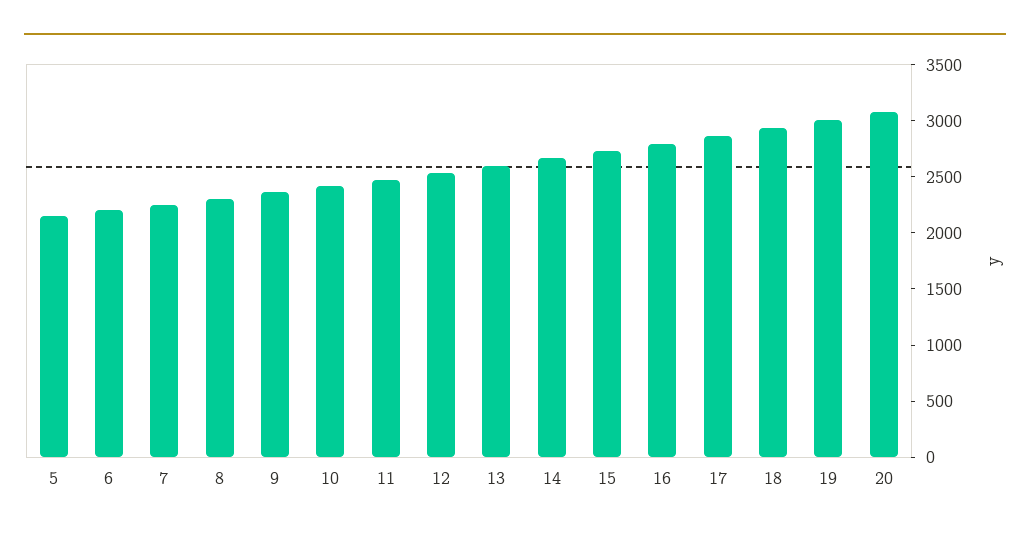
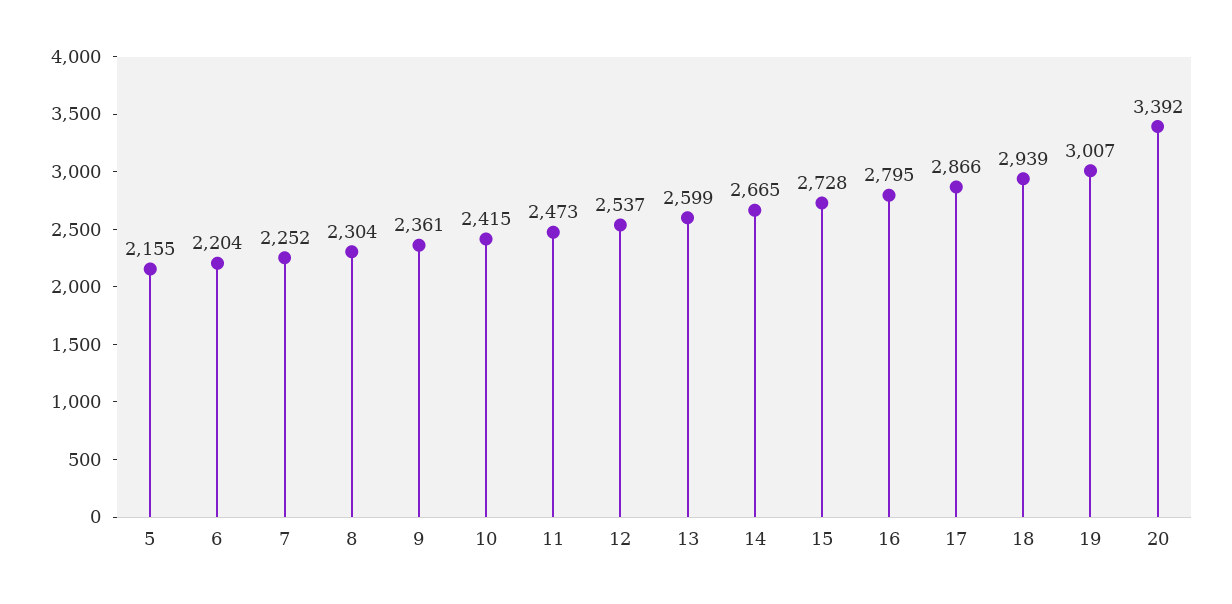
20: 3100 -> 3392

